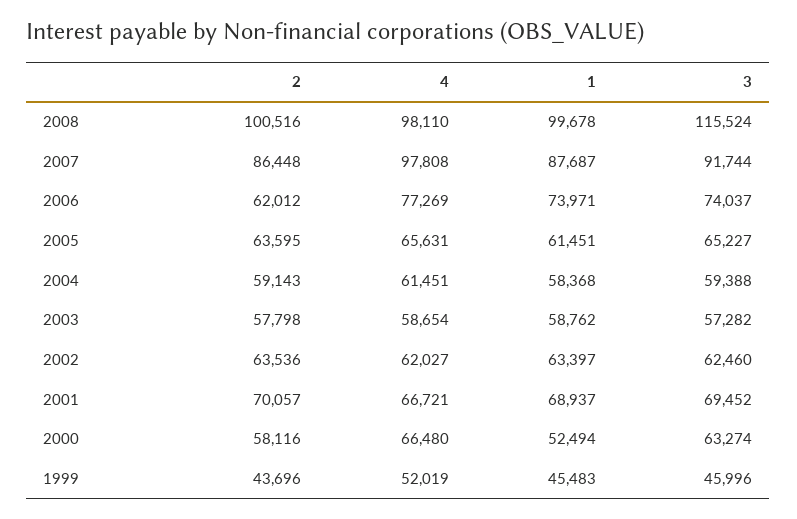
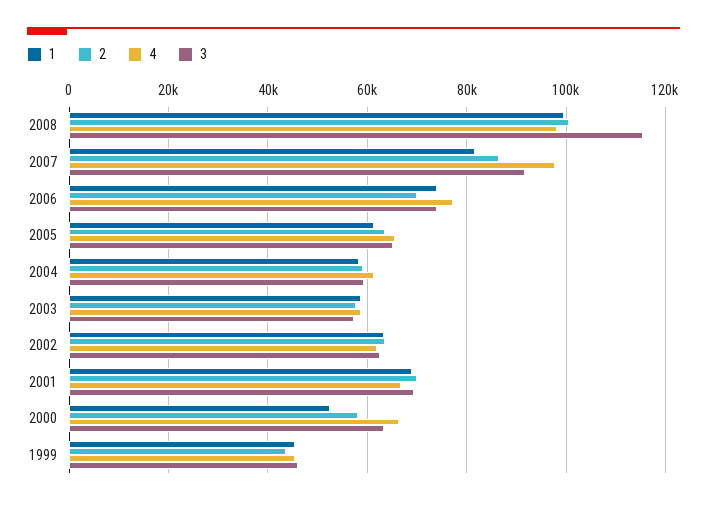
1, 2007: 87687 -> 82000
2, 2006: 62012 -> 70000
4, 1999: 52019 -> 46000

